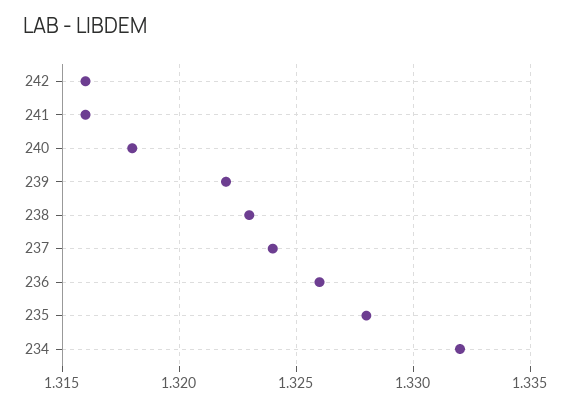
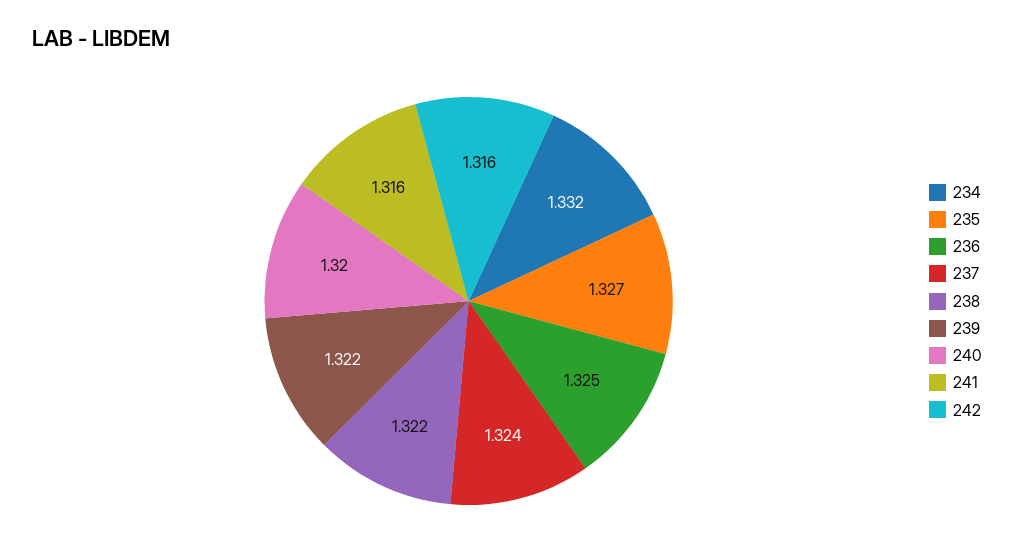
240: 1.318 -> 1.32
238: 1.323 -> 1.322
236: 1.326 -> 1.325
235: 1.328 -> 1.327

